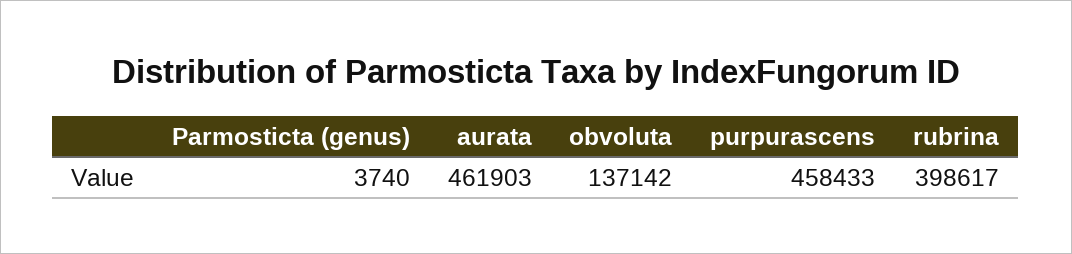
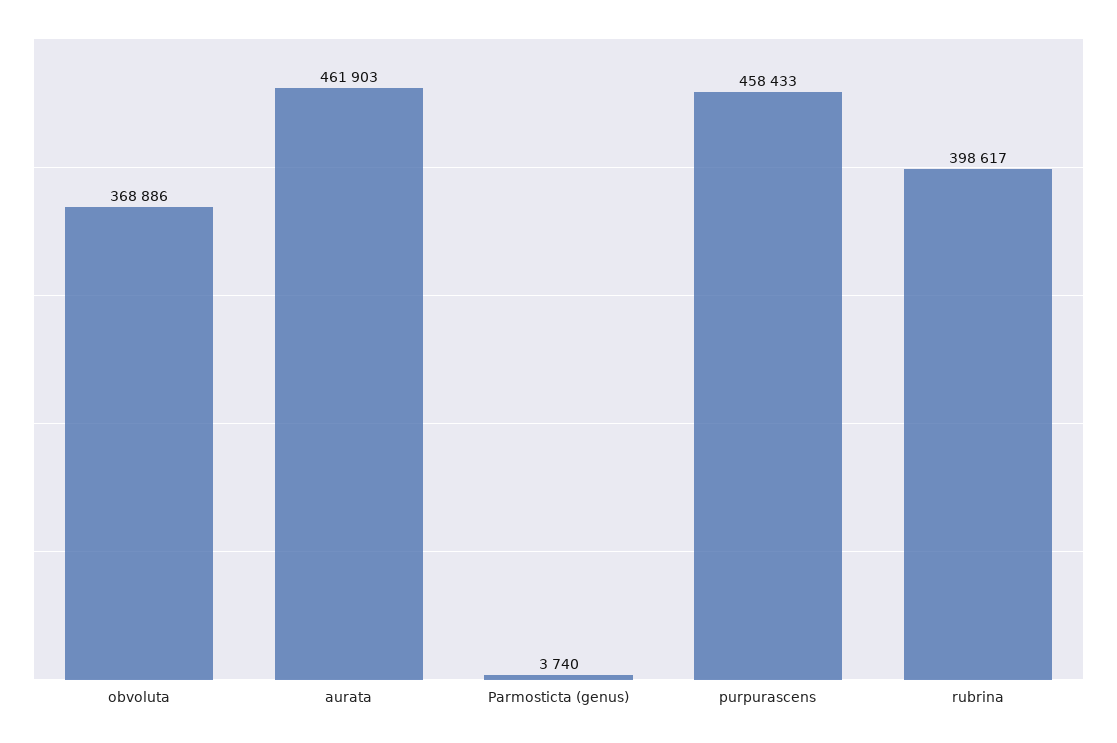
obvoluta: 137142 -> 368886

